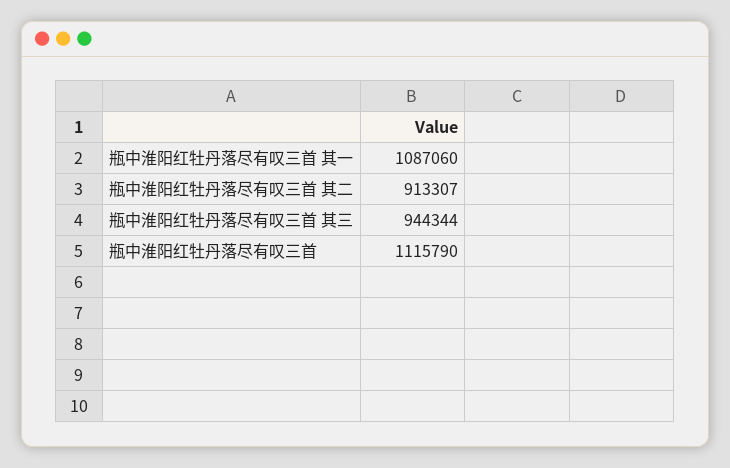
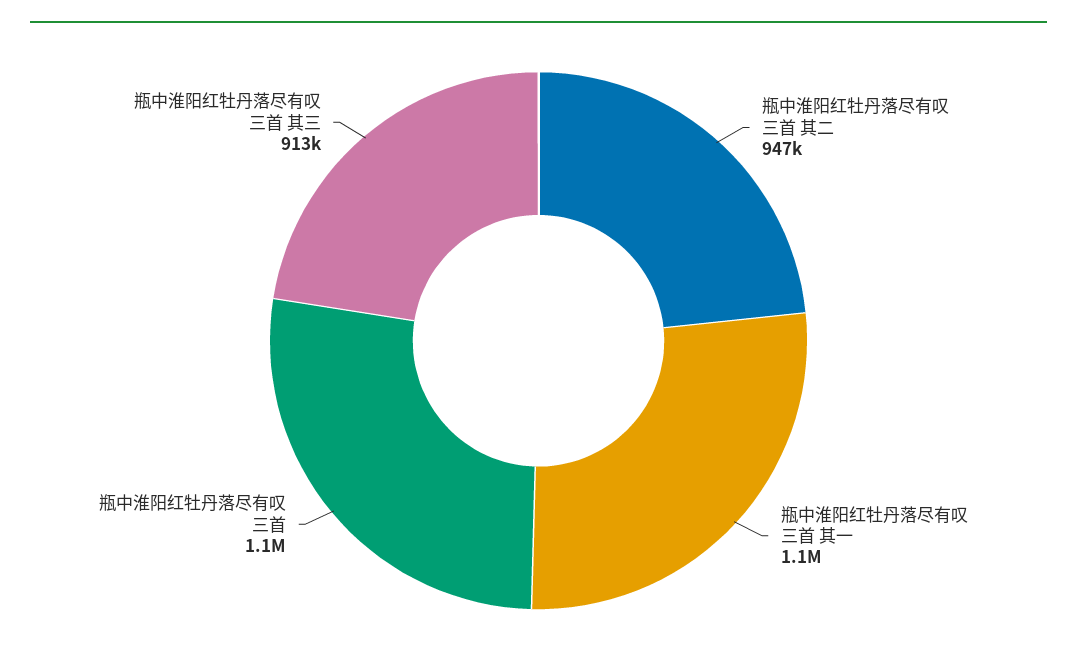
瓶中淮阳红牡丹落尽有叹三首 其二: 913307 -> 947000
瓶中淮阳红牡丹落尽有叹三首 其三: 944344 -> 913000

